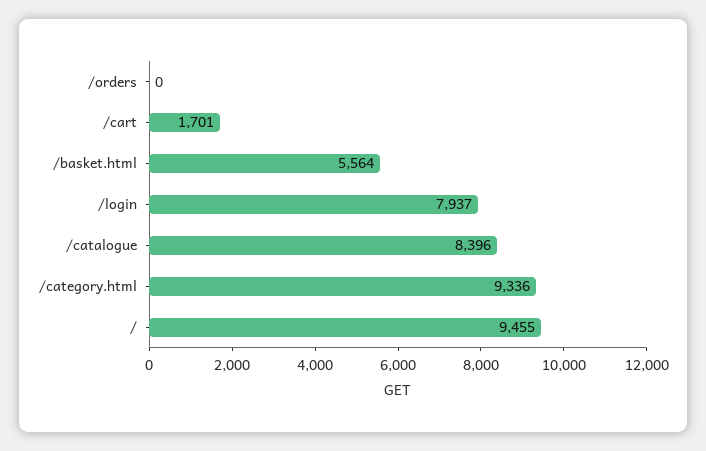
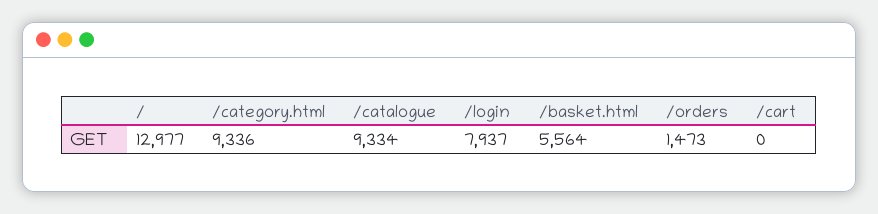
/orders: 0 -> 1473
/cart: 1701 -> 0
/catalogue: 8396 -> 9334
/: 9455 -> 12977

